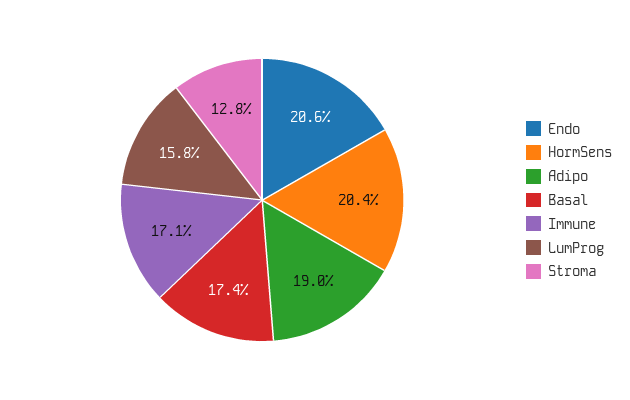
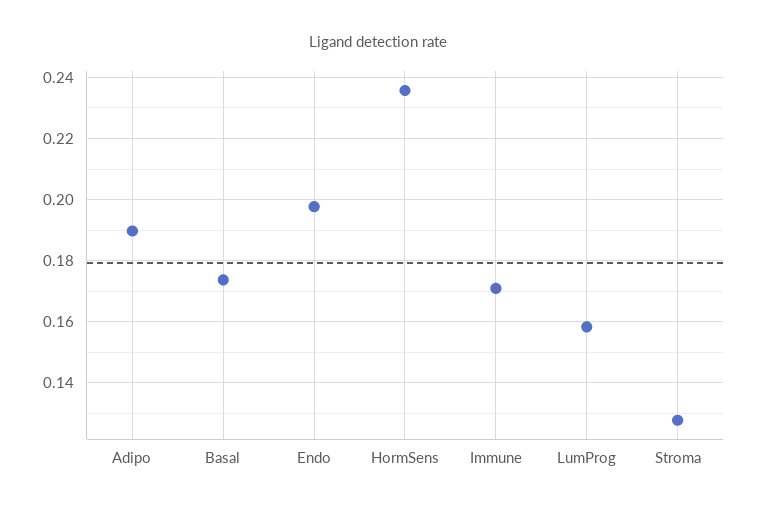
Endo: 0.206 -> 0.198
HormSens: 0.204 -> 0.236

